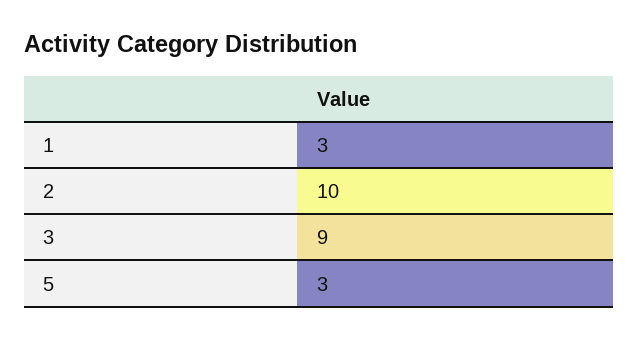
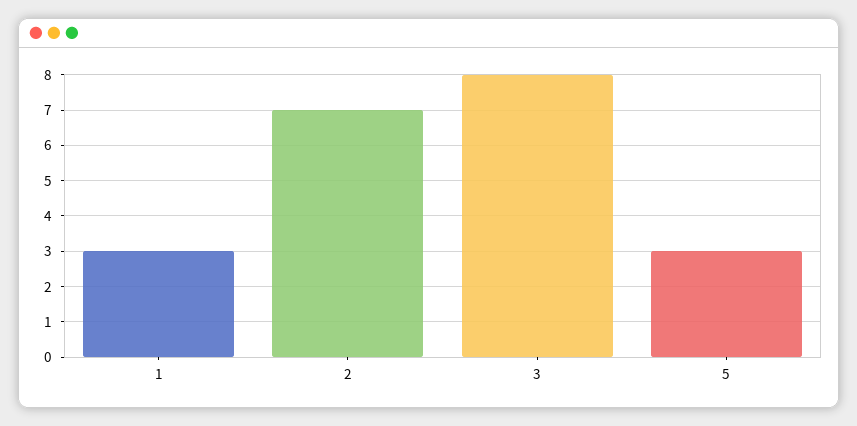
2: 10 -> 7
3: 9 -> 8

